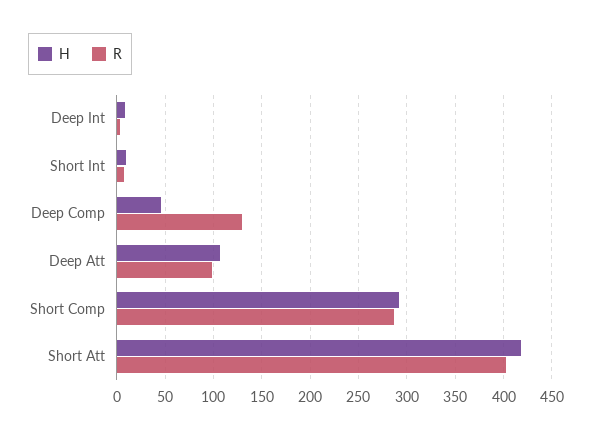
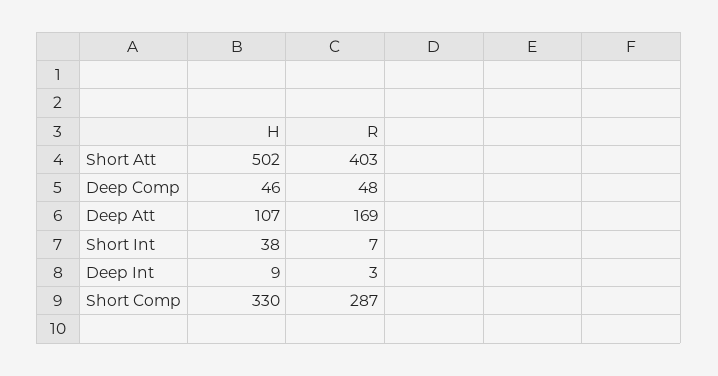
H, Short Int: 10 -> 38
R, Deep Comp: 130 -> 48
R, Deep Att: 100 -> 169
H, Short Comp: 290 -> 330
H, Short Att: 420 -> 502

